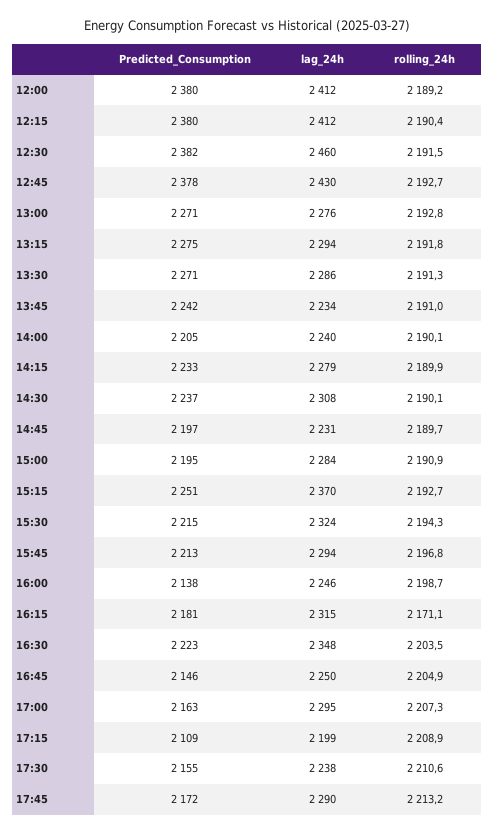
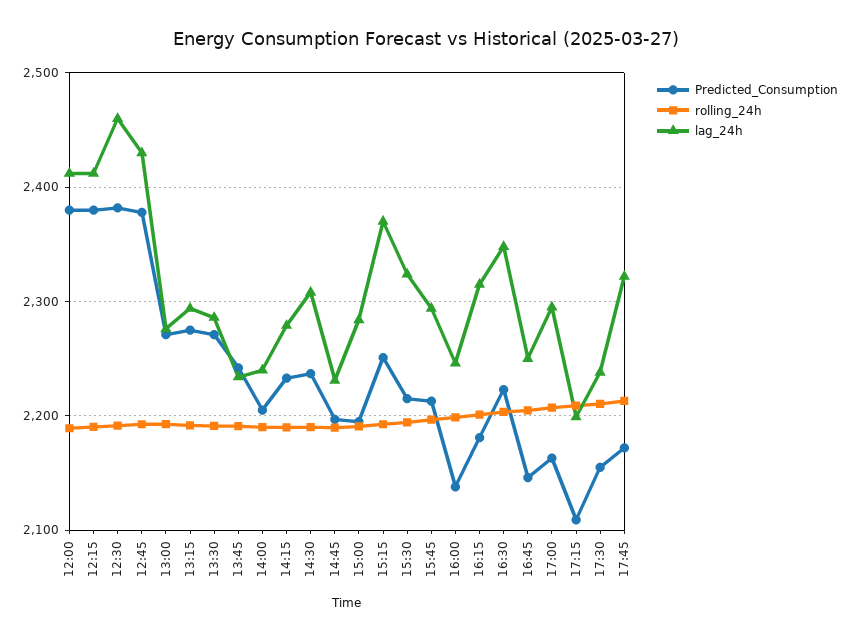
rolling_24h, 16:15: 2171.1 -> 2200
lag_24h, 17:45: 2290 -> 2320

